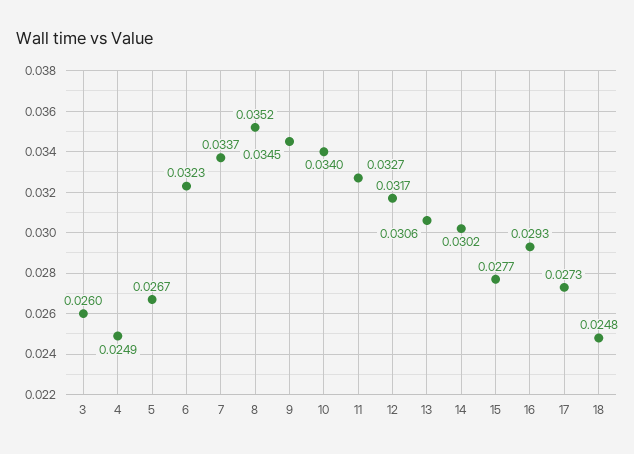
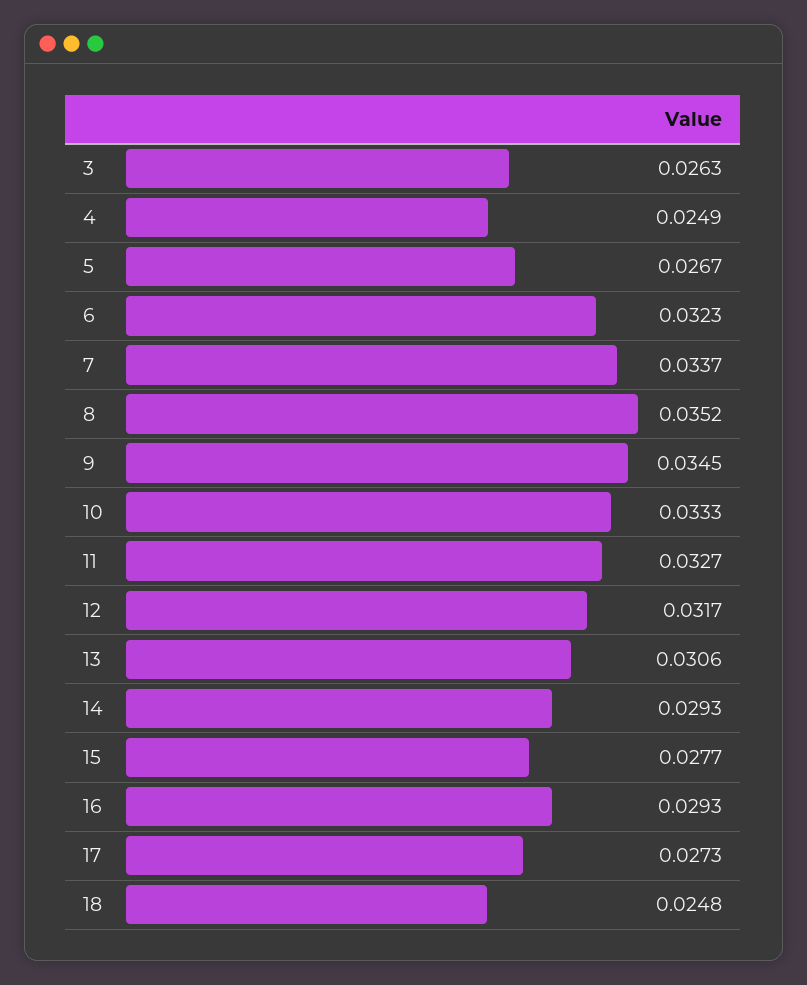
3: 0.026 -> 0.0263
10: 0.034 -> 0.0333
14: 0.0302 -> 0.0293

